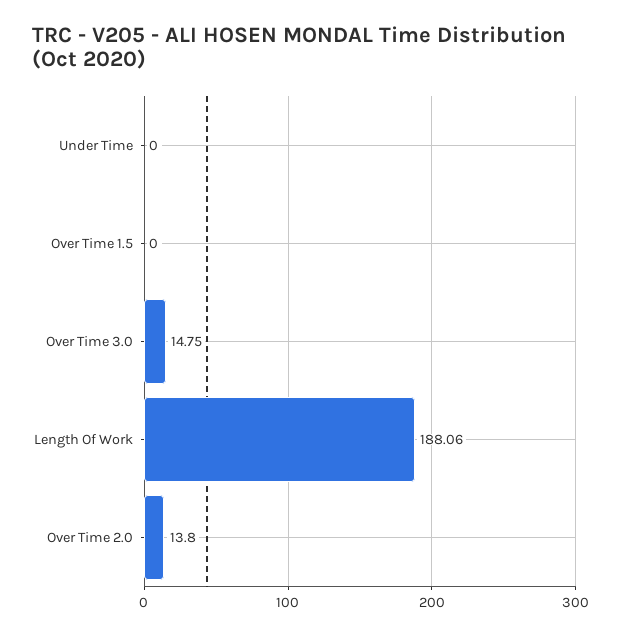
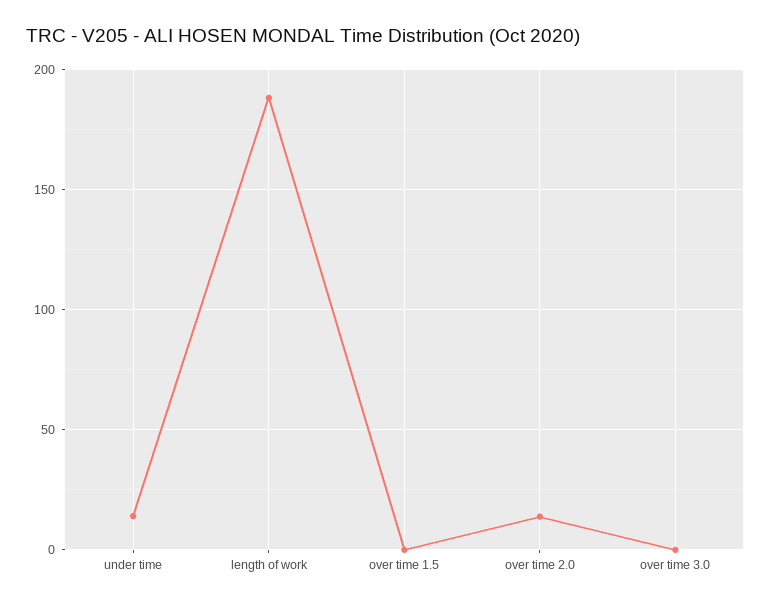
Under Time: 0 -> 15
Over Time 3.0: 14.75 -> 0

